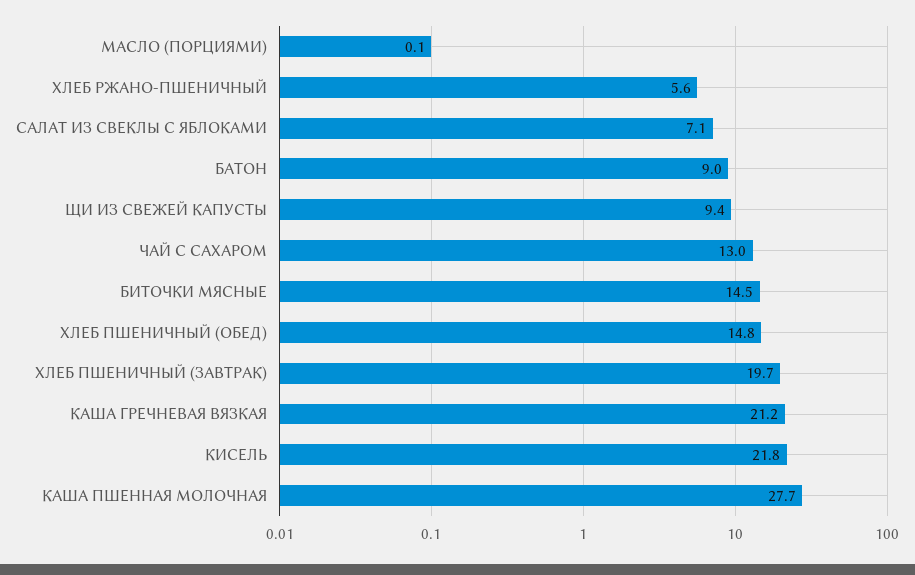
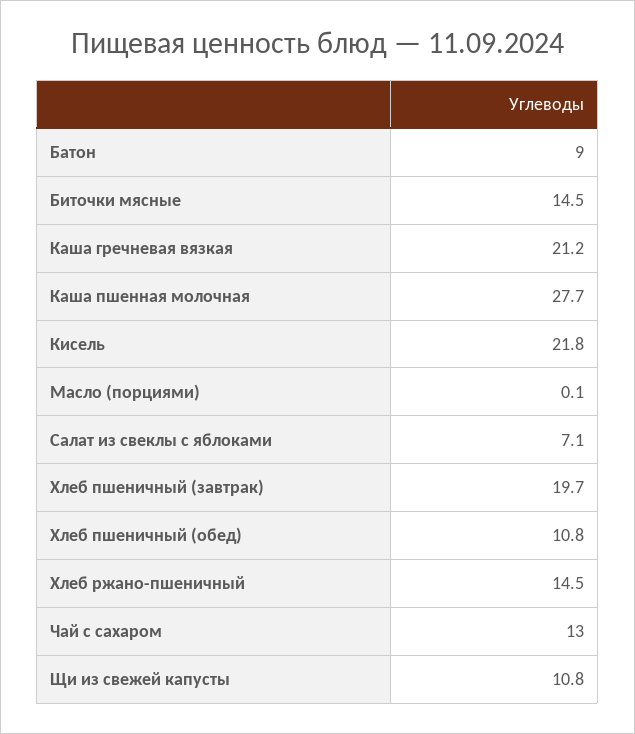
ХЛЕБ РЖАНО-ПШЕНИЧНЫЙ: 5.6 -> 14.5
ЩИ ИЗ СВЕЖЕЙ КАПУСТЫ: 9.4 -> 10.8
ХЛЕБ ПШЕНИЧНЫЙ (ОБЕД): 14.8 -> 10.8

